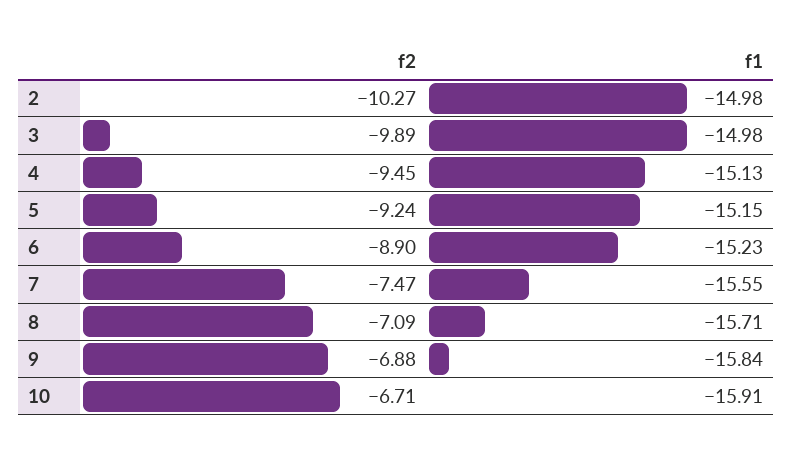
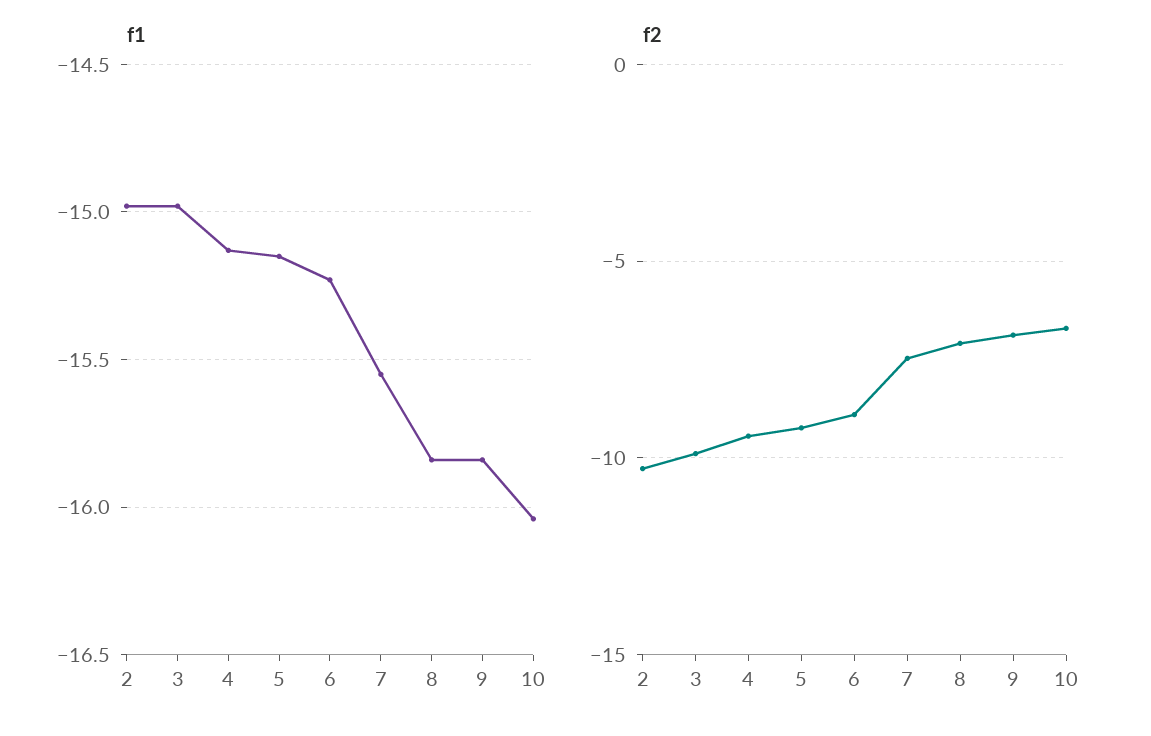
f1, 8: -15.71 -> -15.85
f1, 10: -15.91 -> -16.05

